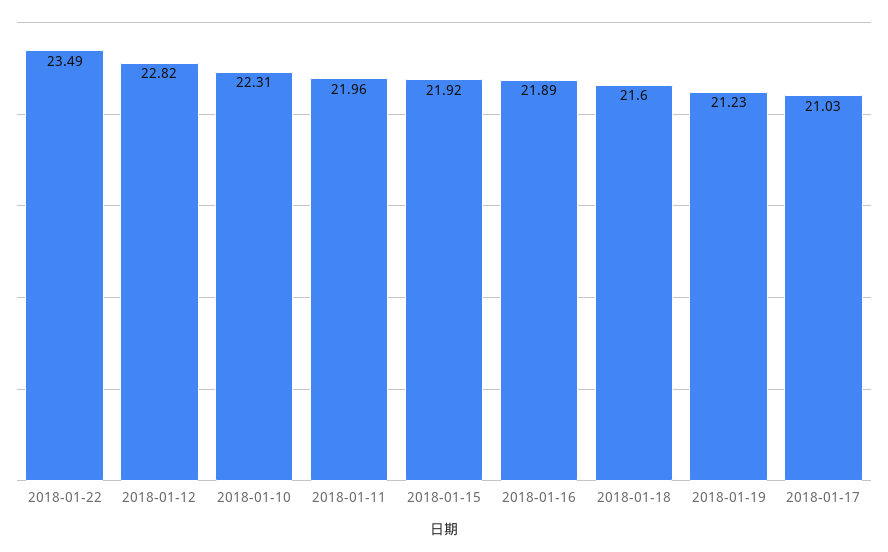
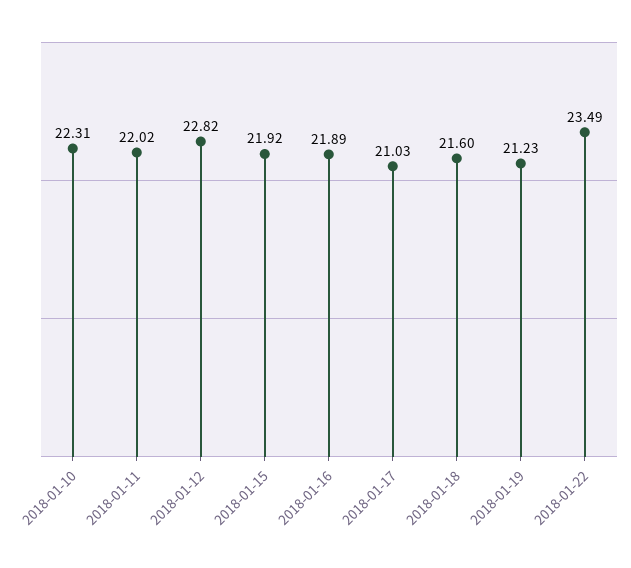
2018-01-11: 21.96 -> 22.02

